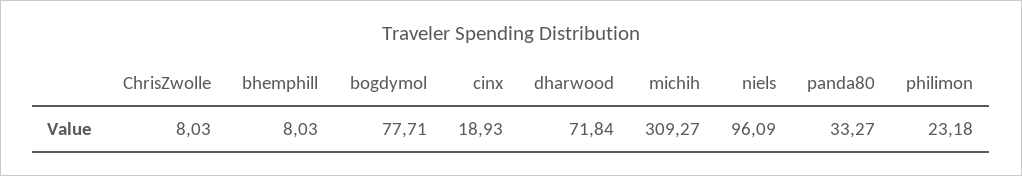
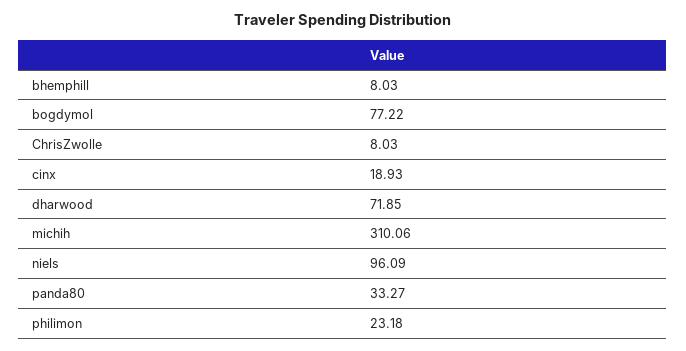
bogdymol: 77.71 -> 77.22
dharwood: 71.84 -> 71.85
michih: 309.27 -> 310.06

